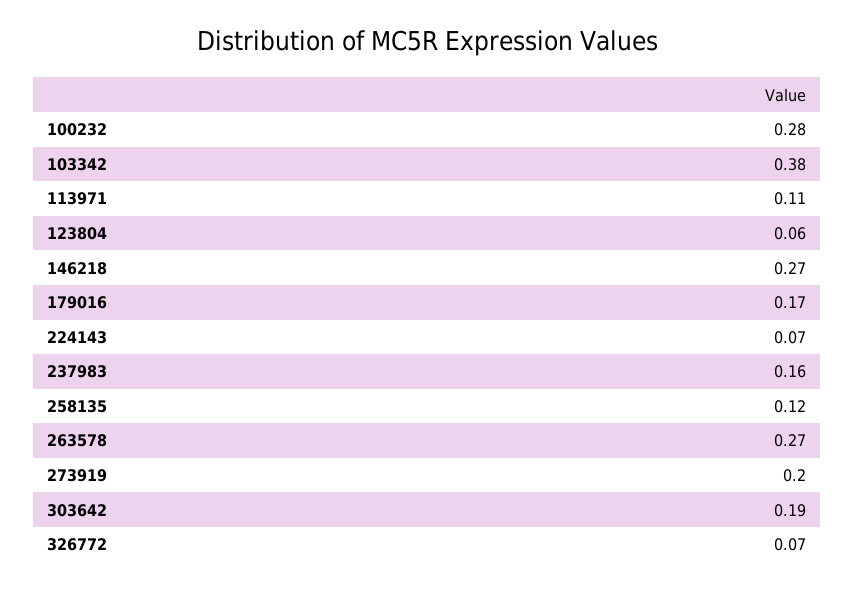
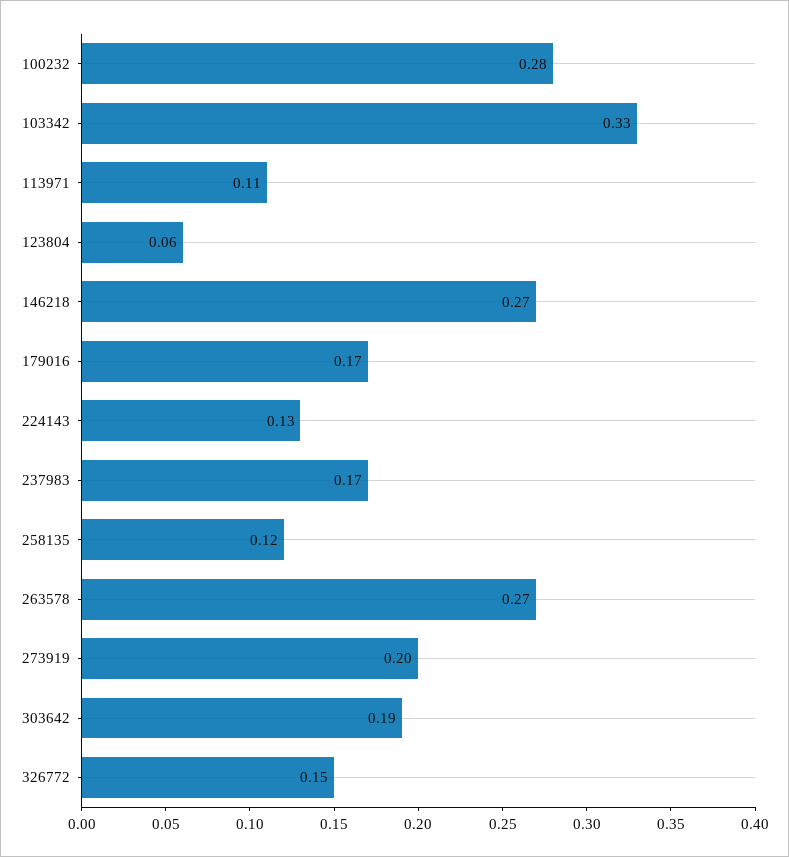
103342: 0.38 -> 0.33
224143: 0.07 -> 0.13
237983: 0.16 -> 0.17
326772: 0.07 -> 0.15

